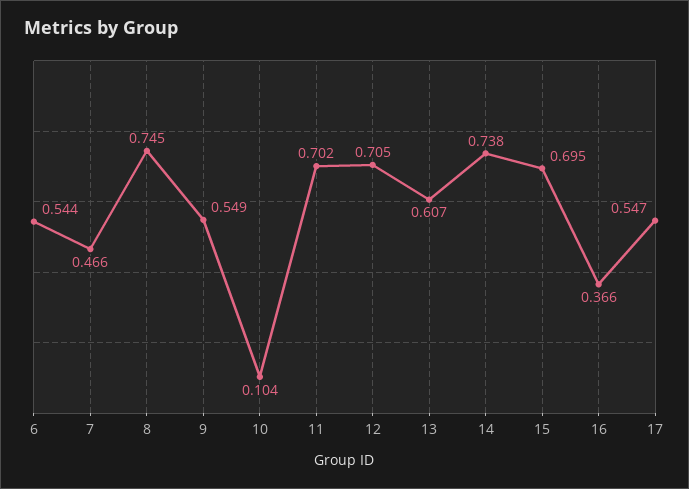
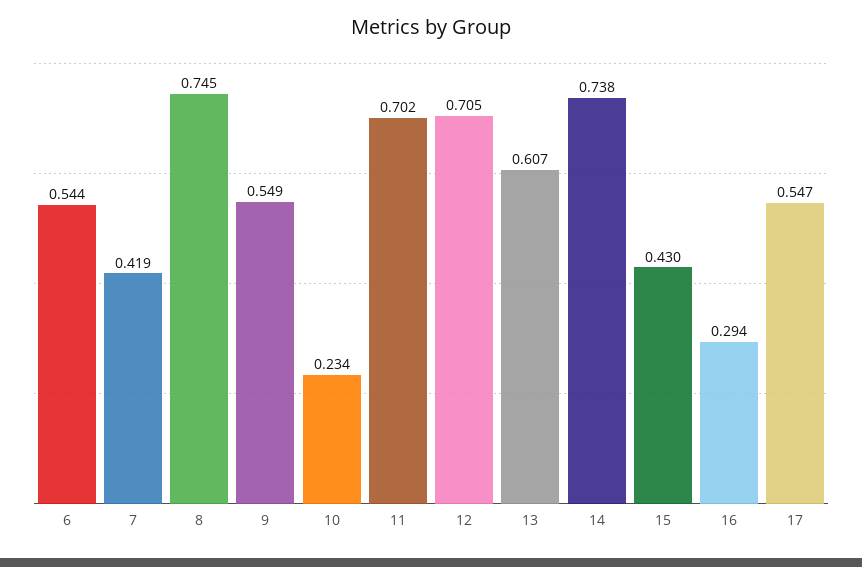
7: 0.466 -> 0.419
10: 0.104 -> 0.234
15: 0.695 -> 0.43
16: 0.366 -> 0.294

